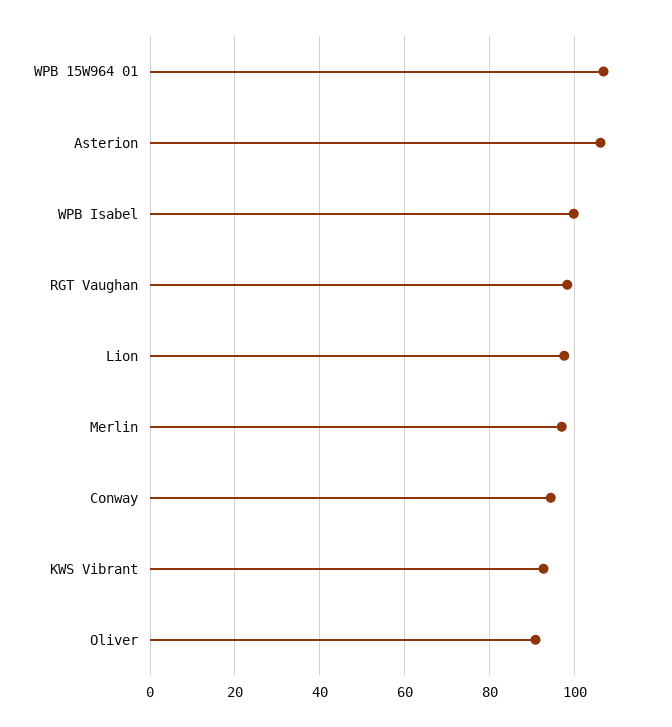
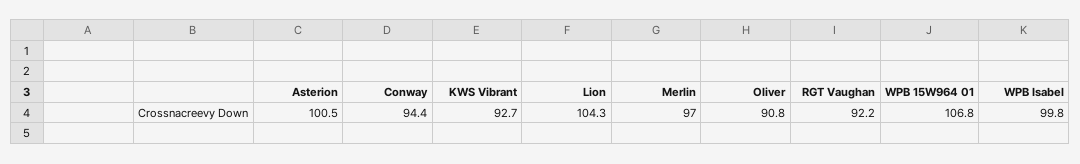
Asterion: 106 -> 100.5
RGT Vaughan: 98 -> 92.2
Lion: 98 -> 104.3

